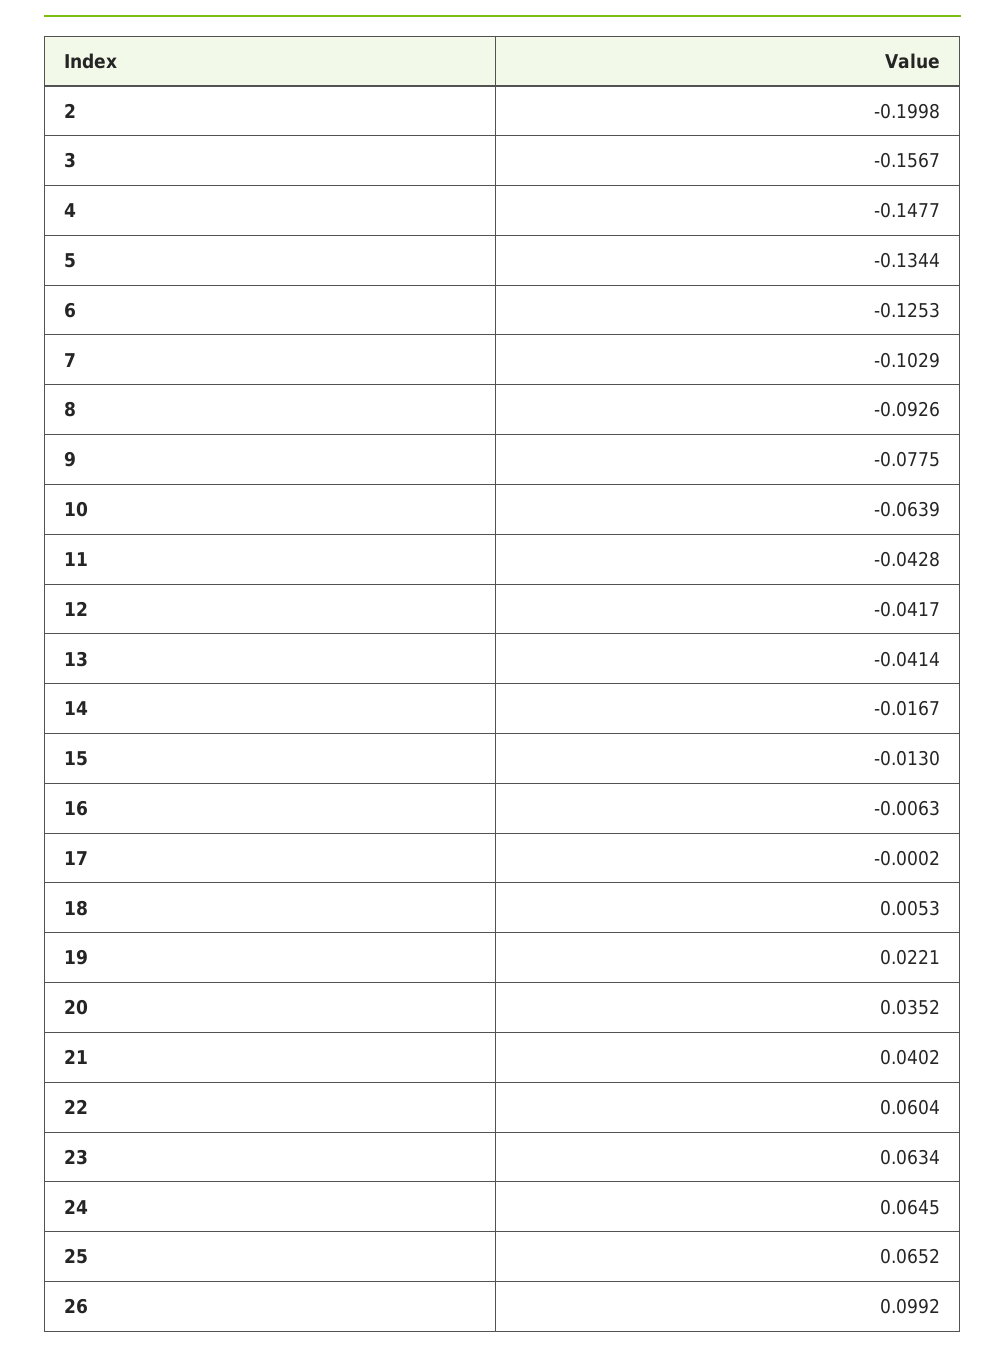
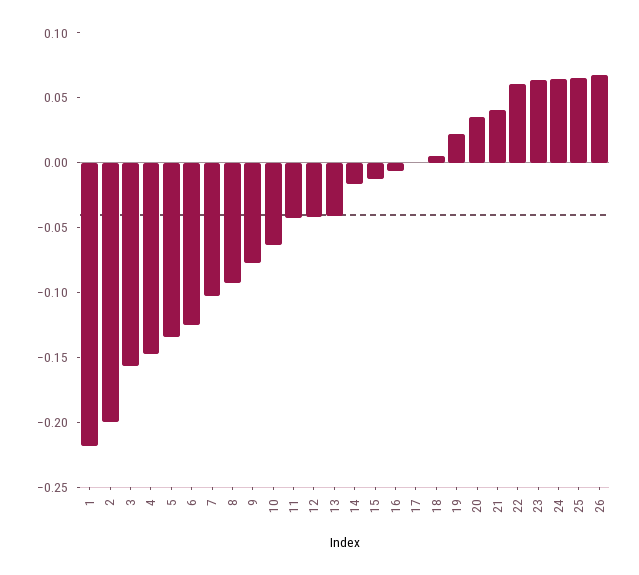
26: 0.0992 -> 0.07
1: none -> -0.22

